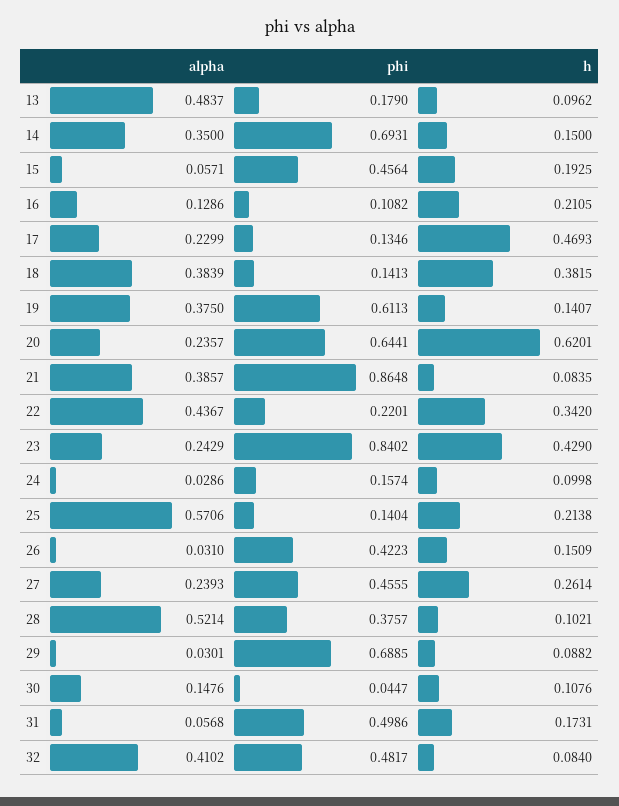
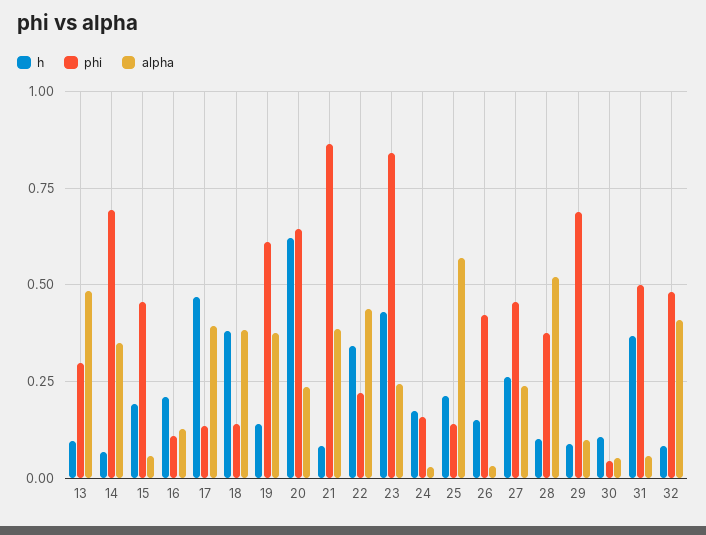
phi, 13: 0.179 -> 0.3
h, 14: 0.15 -> 0.075
alpha, 17: 0.2299 -> 0.4
h, 24: 0.0998 -> 0.175
alpha, 29: 0.0301 -> 0.1
alpha, 30: 0.1476 -> 0.05
h, 31: 0.1731 -> 0.375

